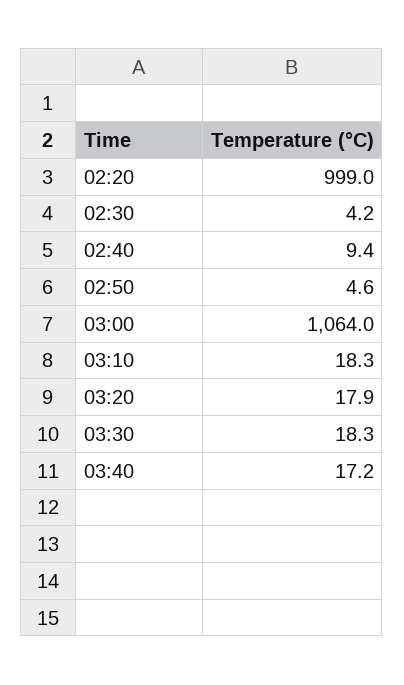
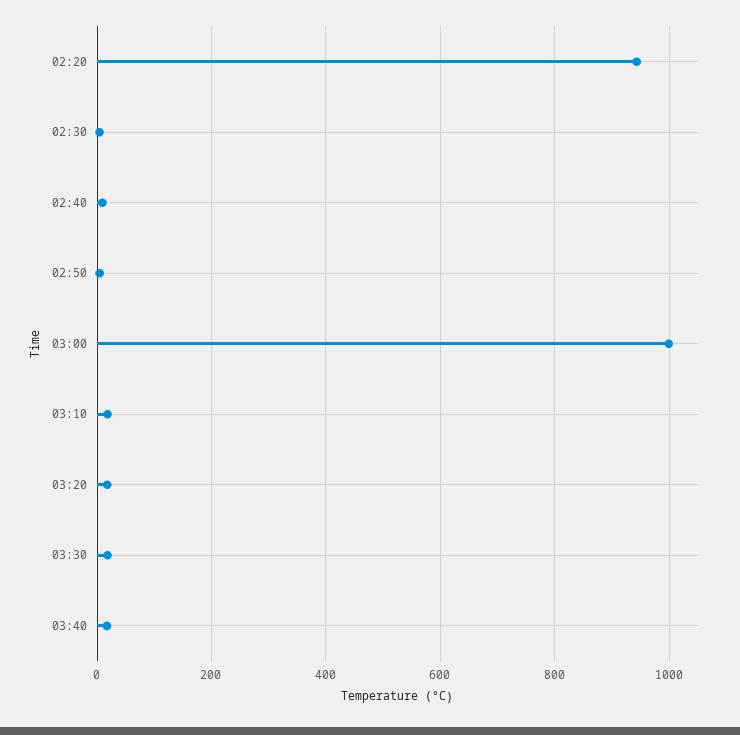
02:20: 999 -> 940
03:00: 1064 -> 1000

